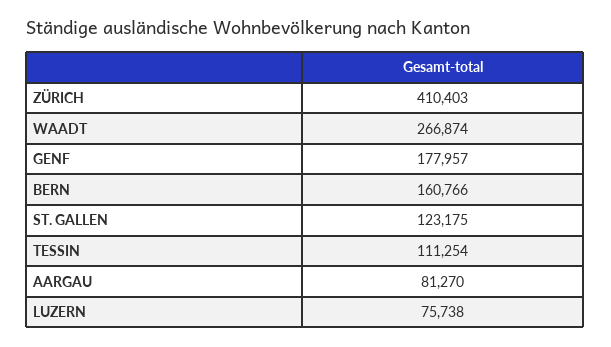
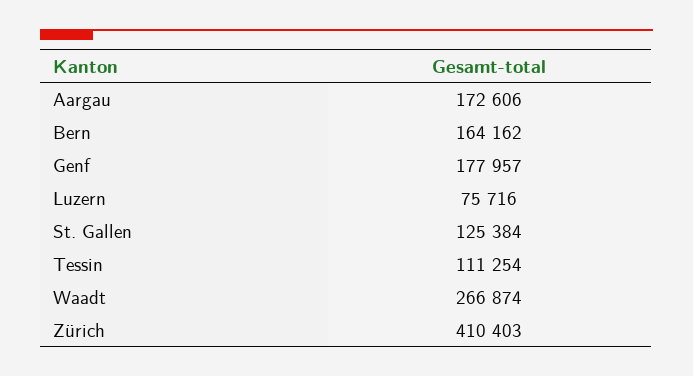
BERN: 160766 -> 164162
ST. GALLEN: 123175 -> 125384
AARGAU: 81270 -> 172606
LUZERN: 75738 -> 75716

